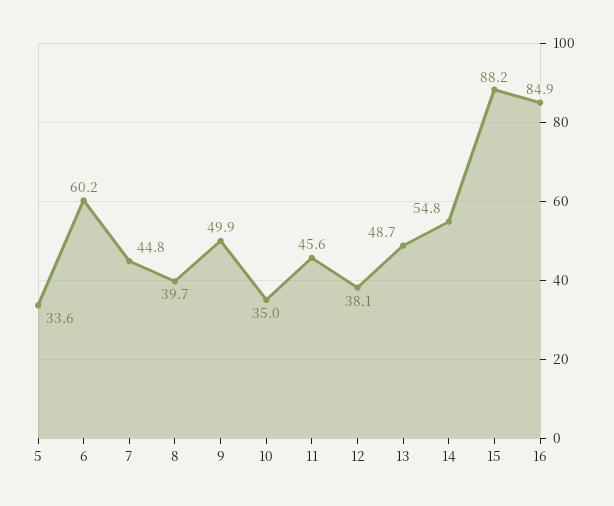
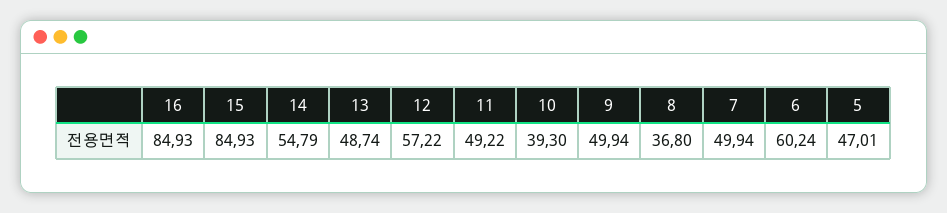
5: 33.6 -> 47.01
7: 44.8 -> 49.94
8: 39.7 -> 36.8
10: 35 -> 39.3
11: 45.6 -> 49.22
12: 38.1 -> 57.22
15: 88.2 -> 84.93

